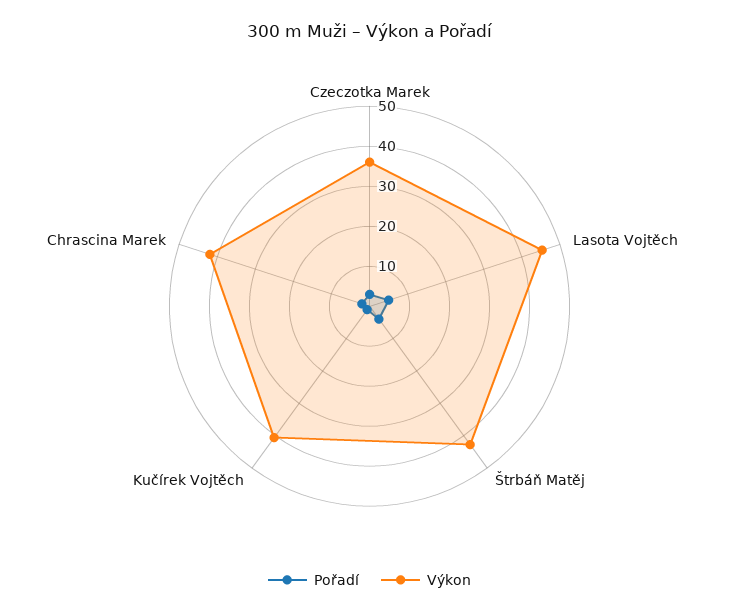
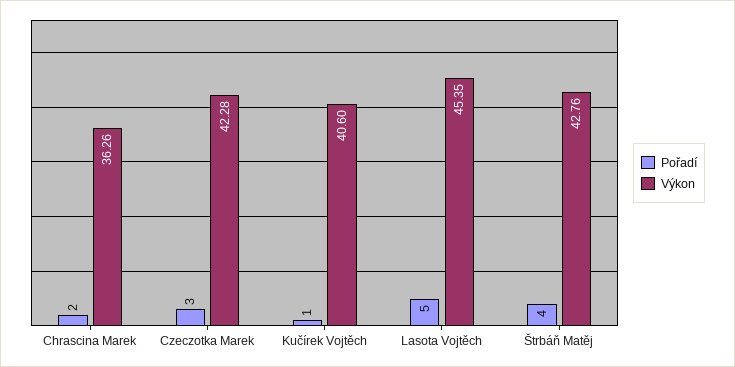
Výkon, Czeczotka Marek: 36 -> 42.28
Výkon, Chrascina Marek: 42 -> 36.26

